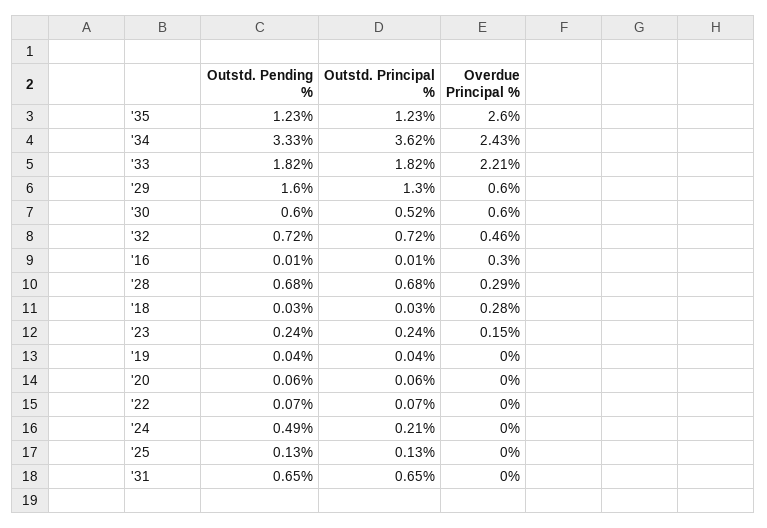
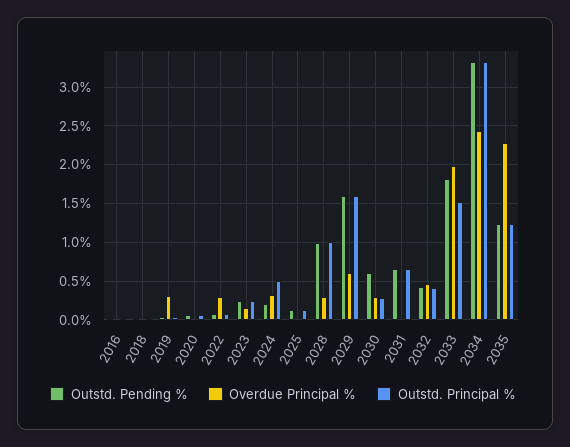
Overdue Principal %, '35: 2.6 -> 2.3
Outstd. Principal %, '34: 3.62 -> 3.3
Outstd. Principal %, '33: 1.82 -> 1.5
Overdue Principal %, '33: 2.21 -> 2
Outstd. Principal %, '29: 1.3 -> 1.6
Outstd. Principal %, '30: 0.52 -> 0.3
Overdue Principal %, '30: 0.6 -> 0.3
Outstd. Pending %, '32: 0.72 -> 0.4
Outstd. Principal %, '32: 0.72 -> 0.4
Overdue Principal %, '16: 0.3 -> 0
Outstd. Pending %, '28: 0.68 -> 1
Outstd. Principal %, '28: 0.68 -> 1
Overdue Principal %, '18: 0.28 -> 0
Overdue Principal %, '19: 0 -> 0.3
Overdue Principal %, '22: 0 -> 0.3
Outstd. Pending %, '24: 0.49 -> 0.2
Outstd. Principal %, '24: 0.21 -> 0.5
Overdue Principal %, '24: 0 -> 0.3

